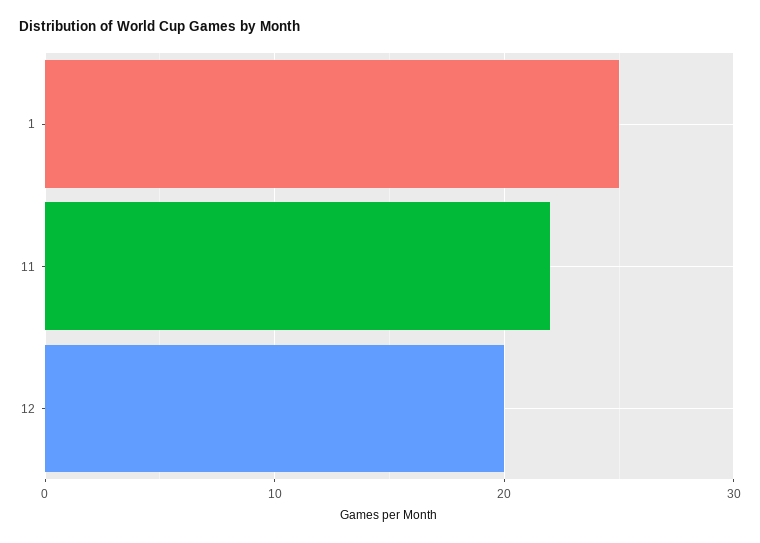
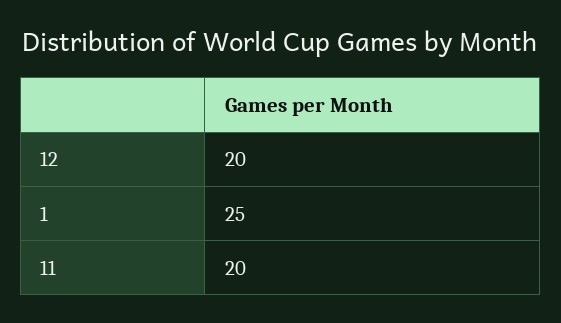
11: 22 -> 20

